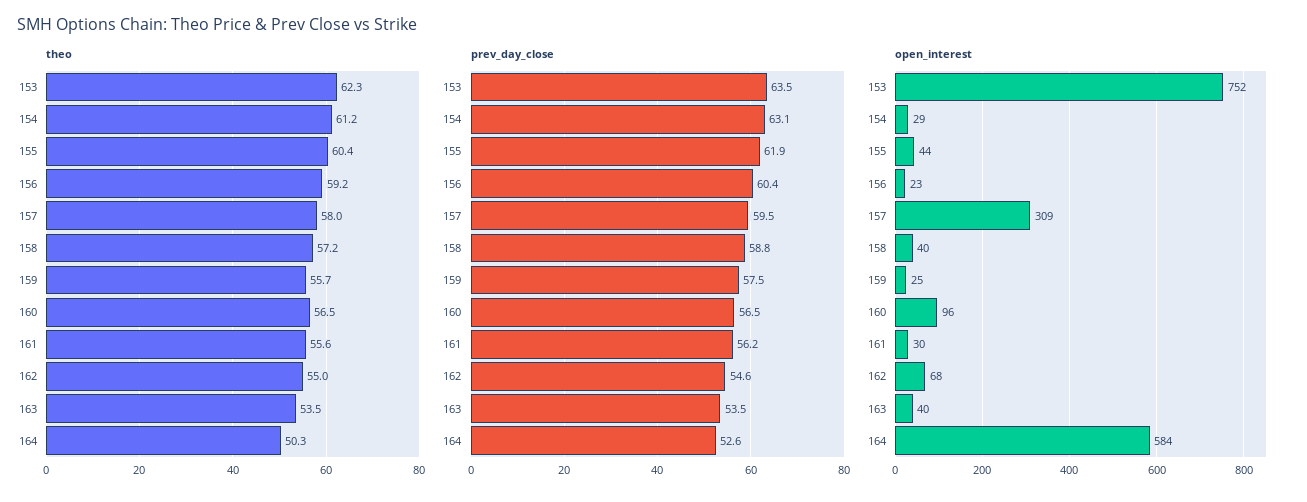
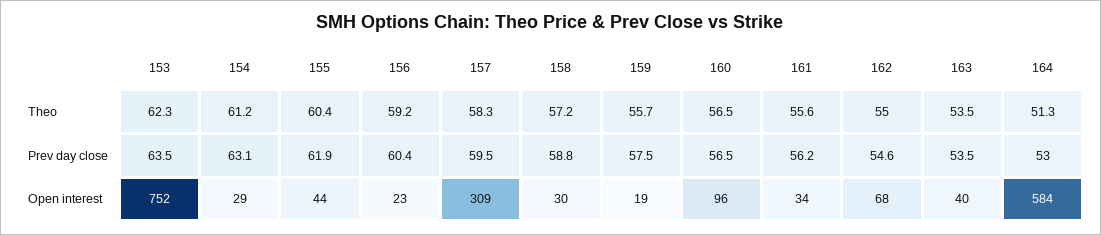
theo, 157: 58 -> 58.3
theo, 164: 50.3 -> 51.3
prev_day_close, 164: 52.6 -> 53
open_interest, 158: 40 -> 30
open_interest, 159: 25 -> 19
open_interest, 161: 30 -> 34

